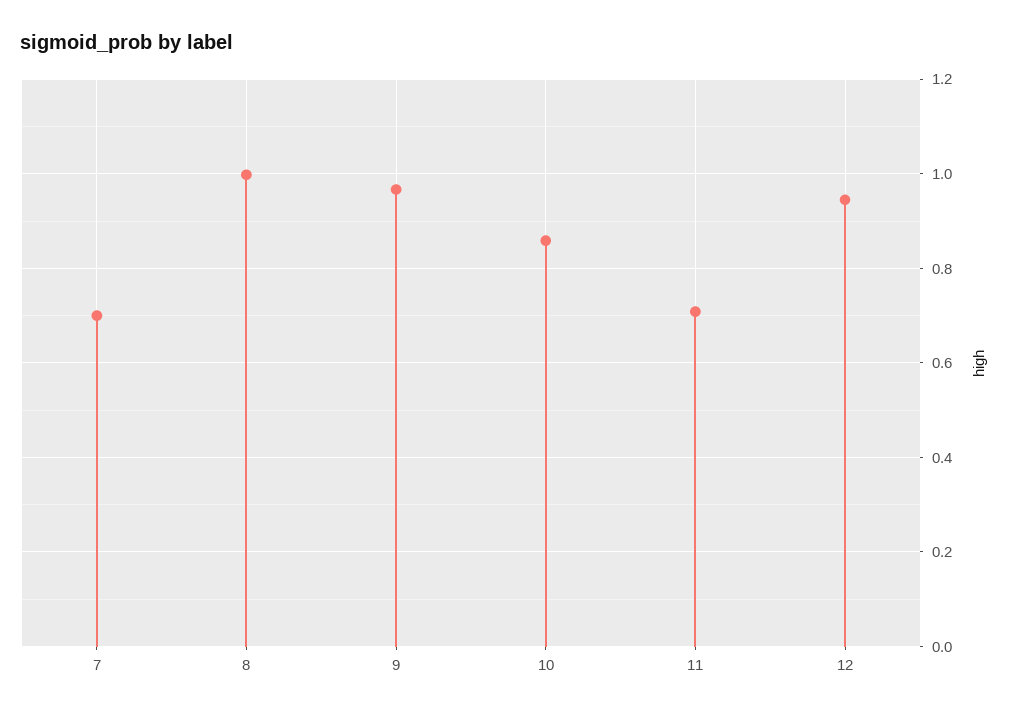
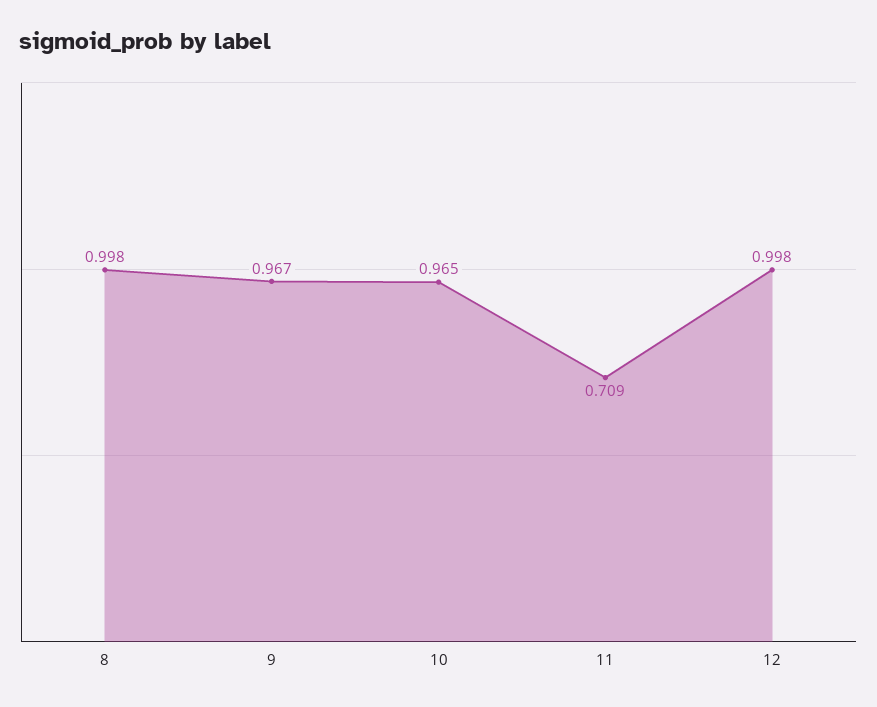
7: 0.7 -> none
10: 0.86 -> 0.965
12: 0.94 -> 0.998

